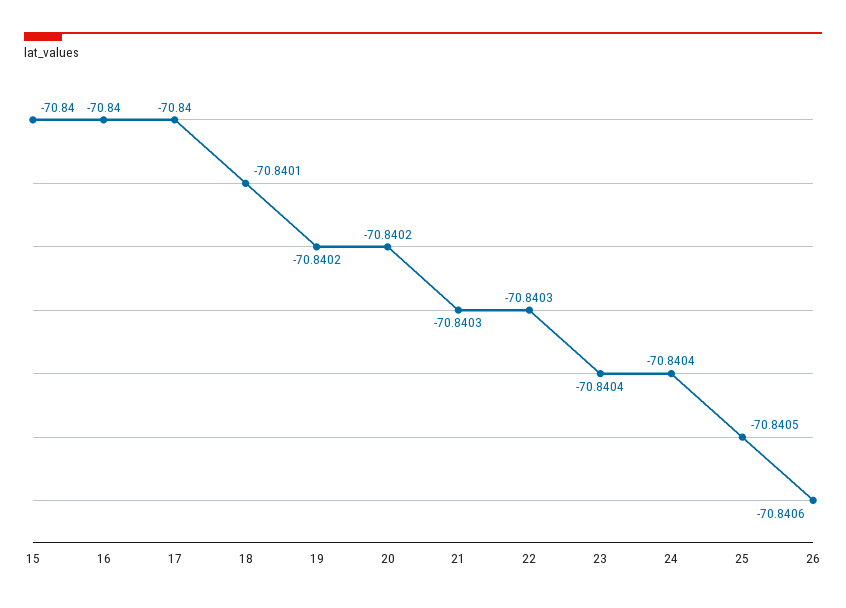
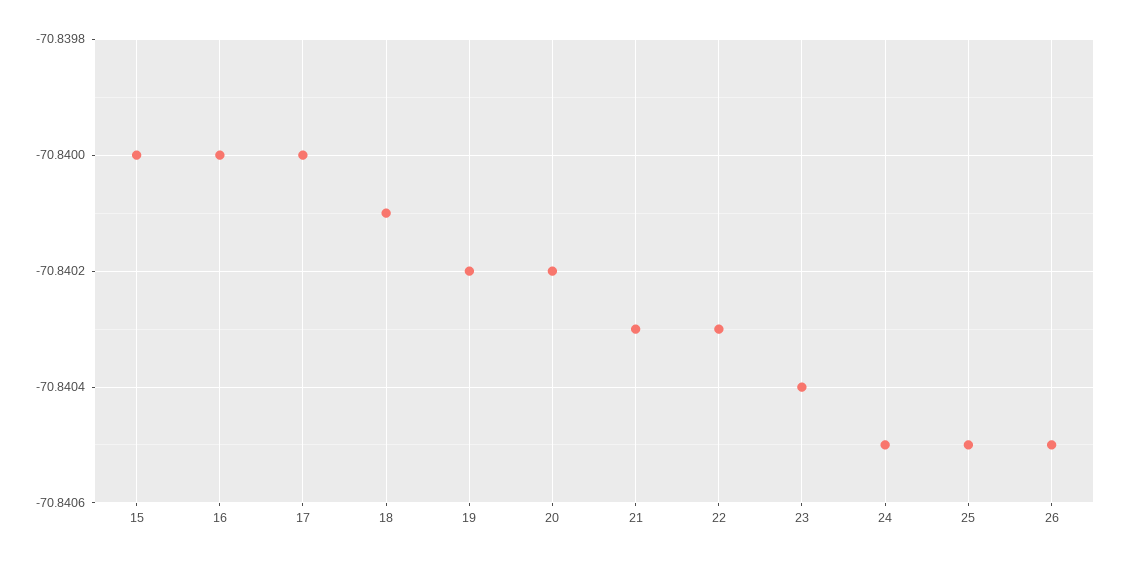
24: -70.8404 -> -70.8405
26: -70.8406 -> -70.8405

